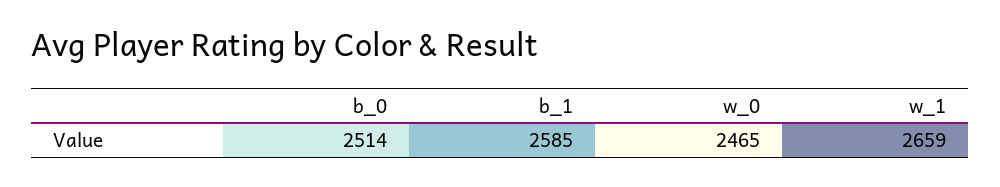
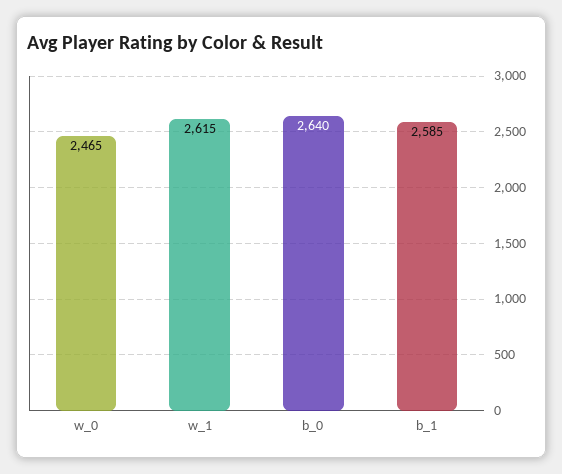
b_0: 2514 -> 2640
w_1: 2659 -> 2615

